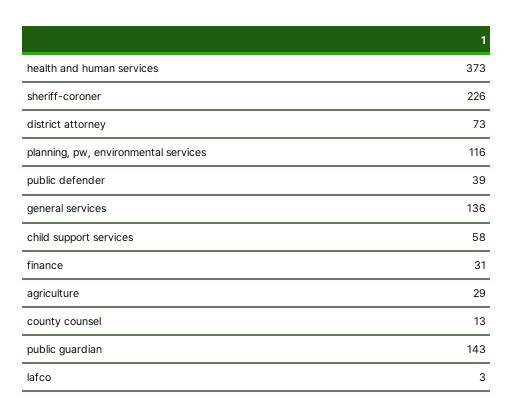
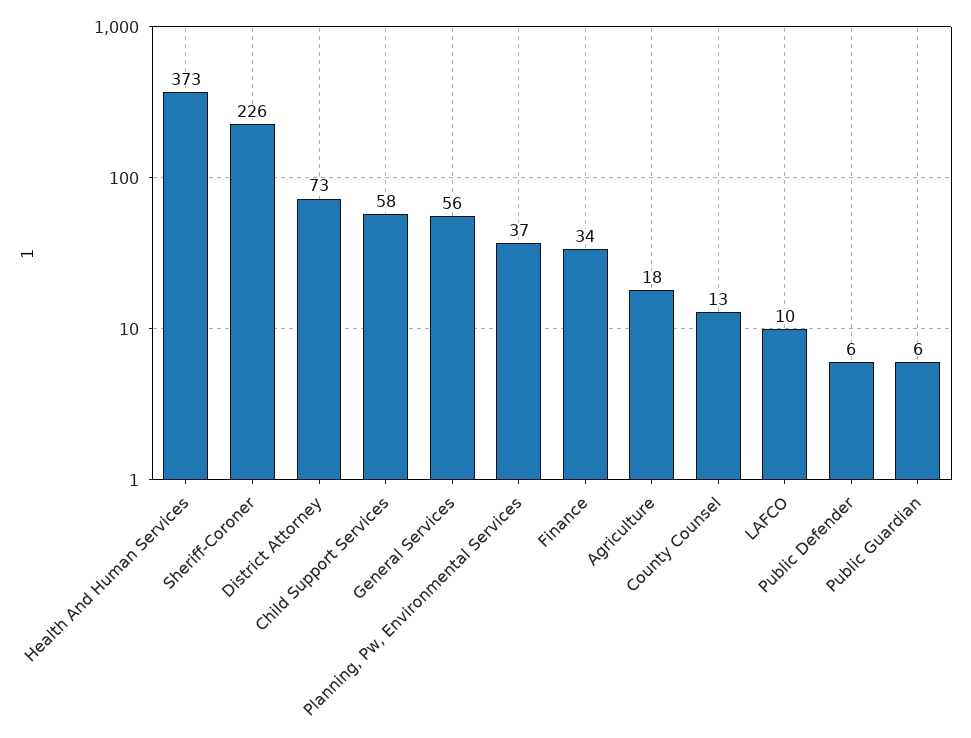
planning, pw, environmental services: 116 -> 37
public defender: 39 -> 6
general services: 136 -> 56
finance: 31 -> 34
agriculture: 29 -> 18
public guardian: 143 -> 6
lafco: 3 -> 10

